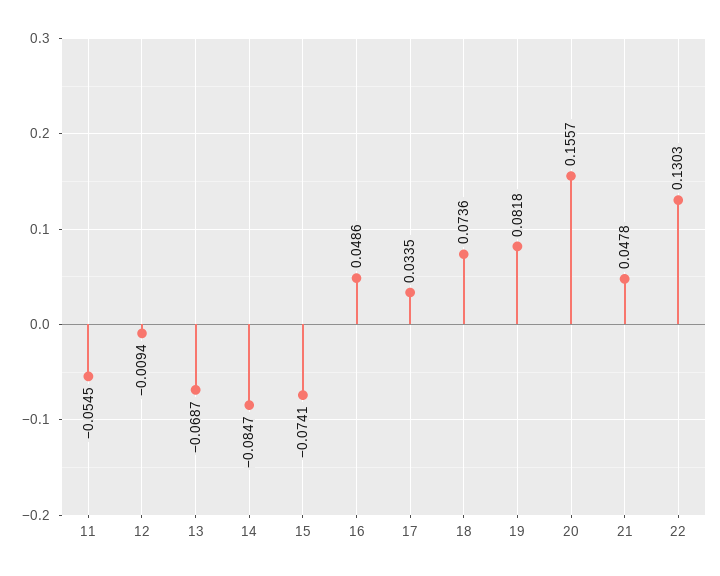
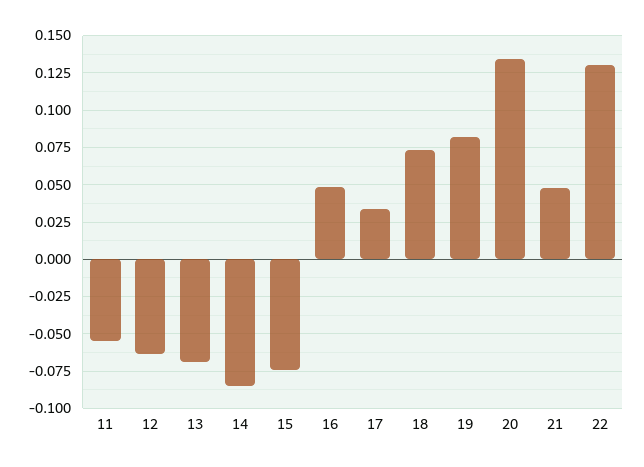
12: -0.0094 -> -0.065
20: 0.1557 -> 0.135

